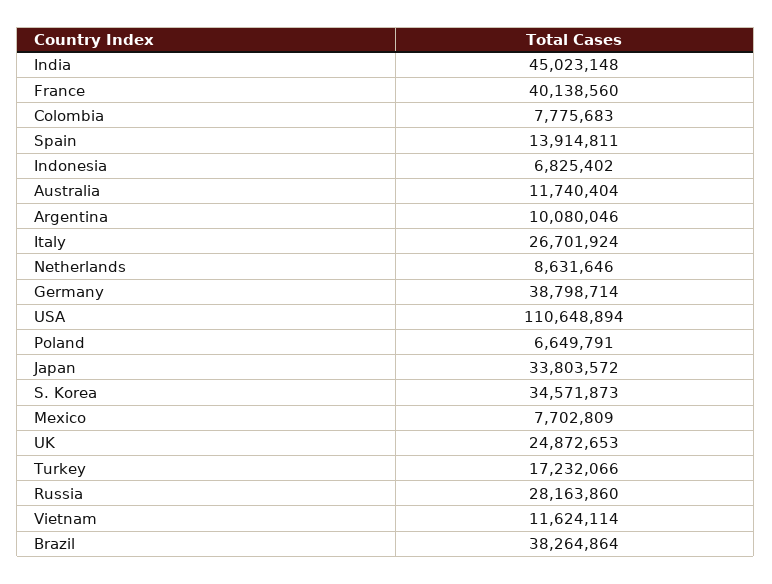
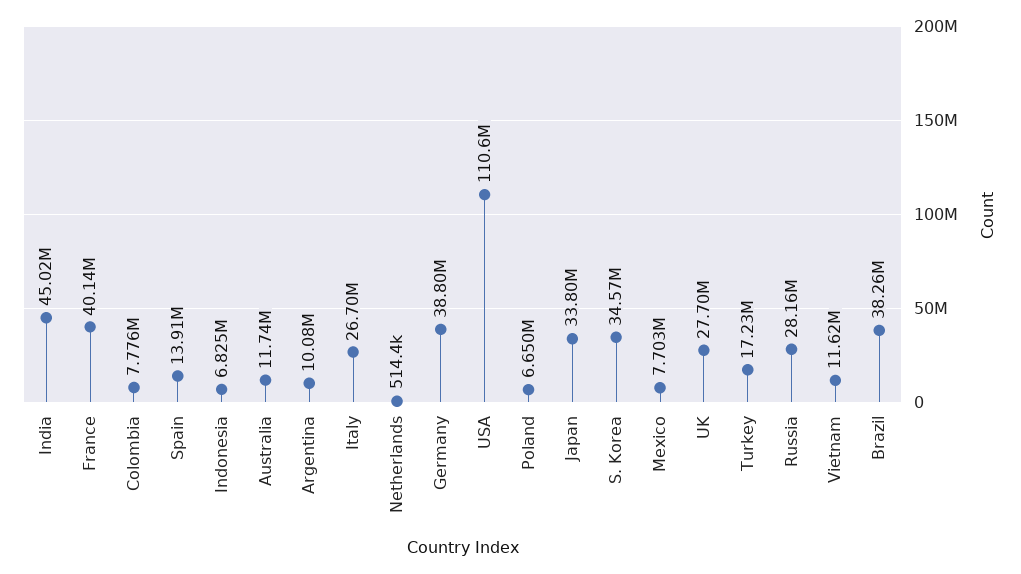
Netherlands: 8631646 -> 514400
UK: 24872653 -> 27700000

